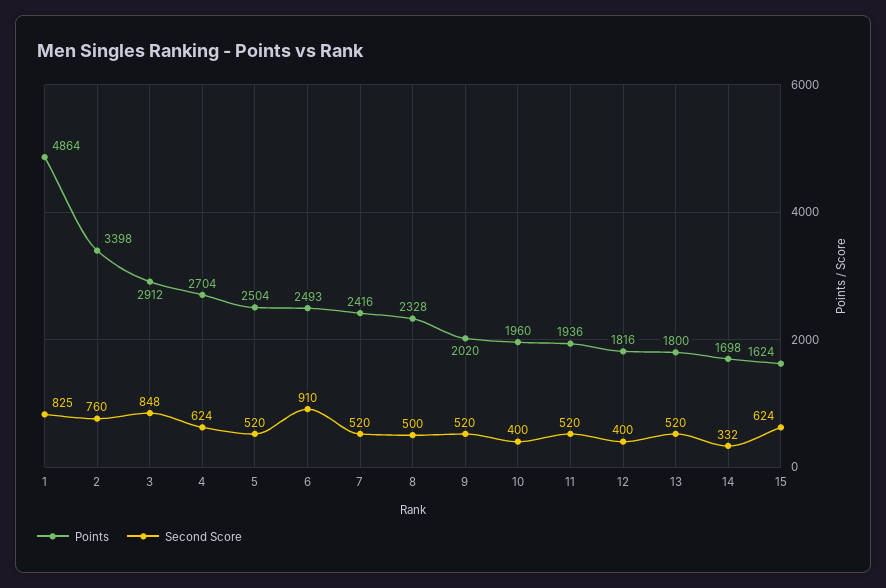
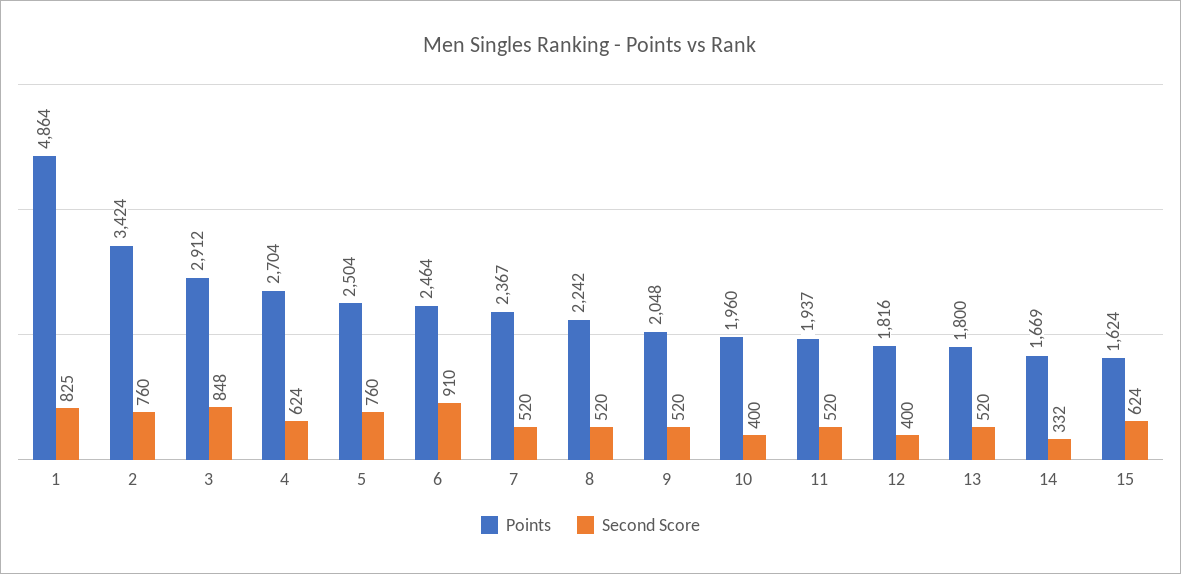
Points, 2: 3398 -> 3424
Second Score, 5: 520 -> 760
Points, 6: 2493 -> 2464
Points, 7: 2416 -> 2367
Points, 8: 2328 -> 2242
Second Score, 8: 500 -> 520
Points, 9: 2020 -> 2048
Points, 11: 1936 -> 1937
Points, 14: 1698 -> 1669

